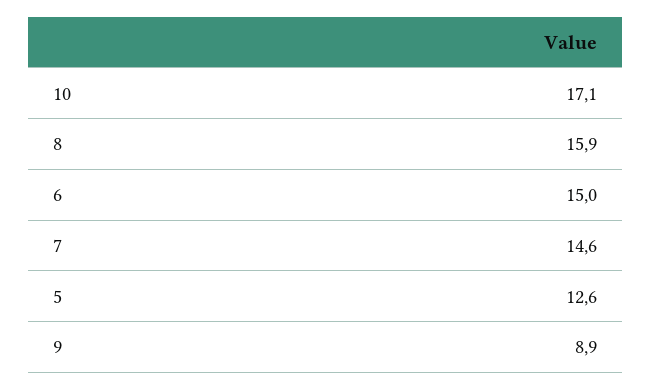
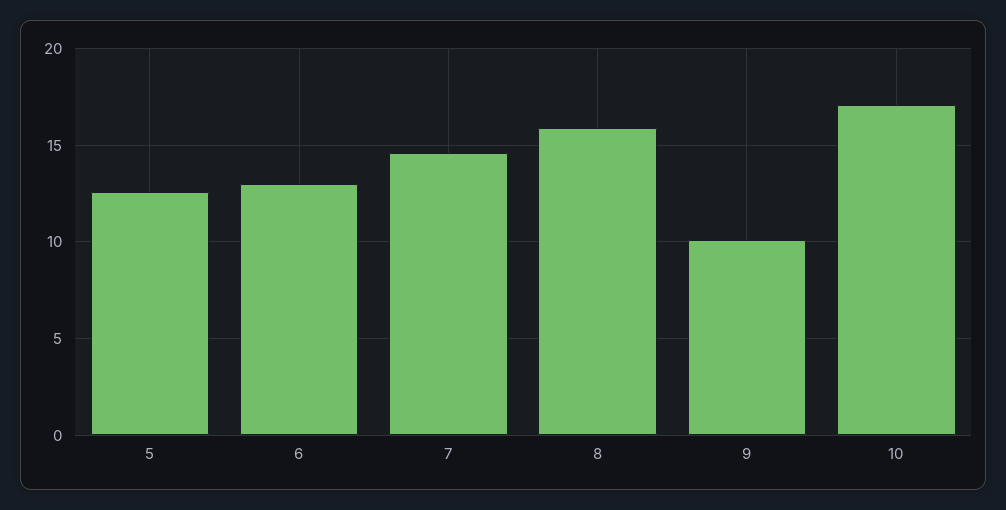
6: 15 -> 13
9: 8.9 -> 10

